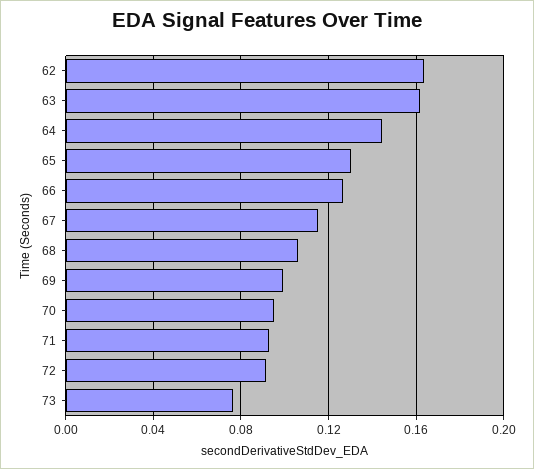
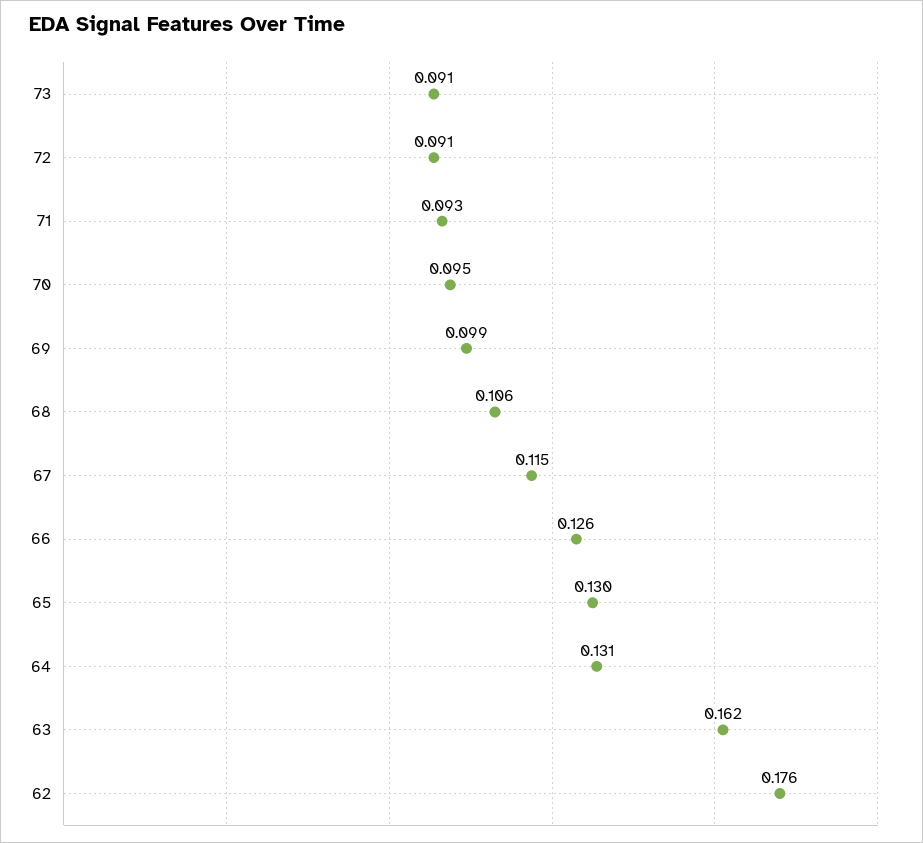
62: 0.165 -> 0.176
64: 0.145 -> 0.131
73: 0.075 -> 0.091

